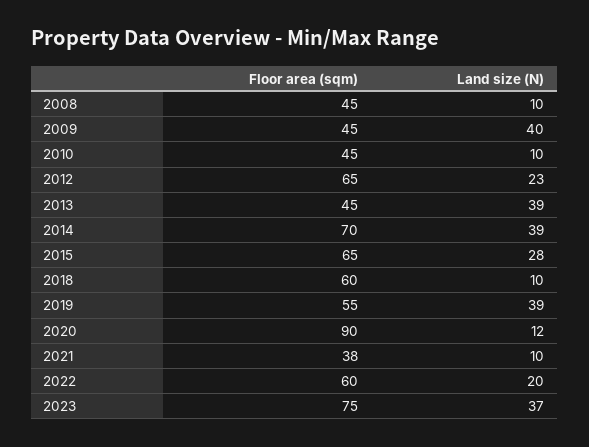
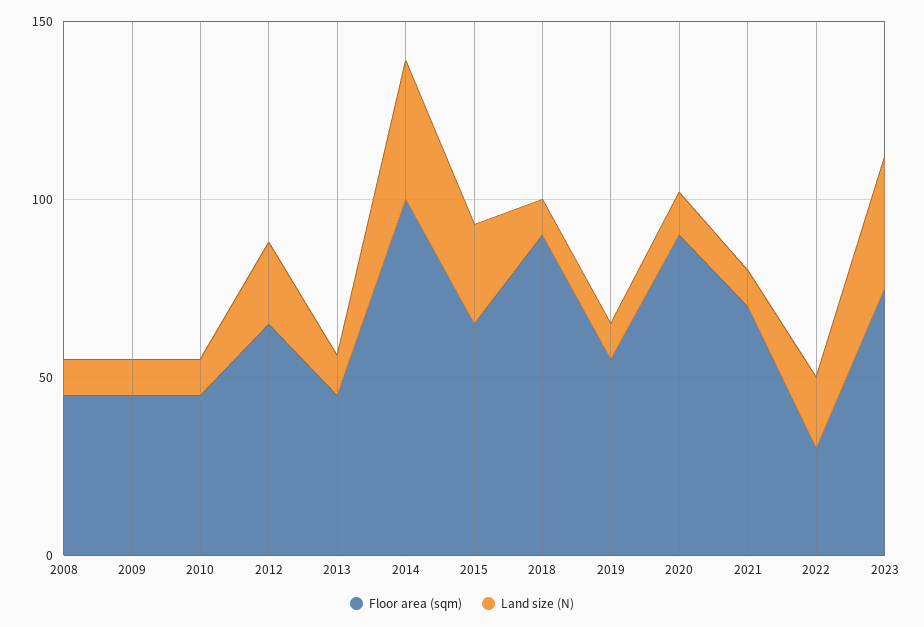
Land size (N), 2009: 40 -> 10
Land size (N), 2013: 39 -> 10
Floor area (sqm), 2014: 70 -> 100
Floor area (sqm), 2018: 60 -> 90
Land size (N), 2019: 39 -> 10
Floor area (sqm), 2021: 38 -> 70
Floor area (sqm), 2022: 60 -> 30

